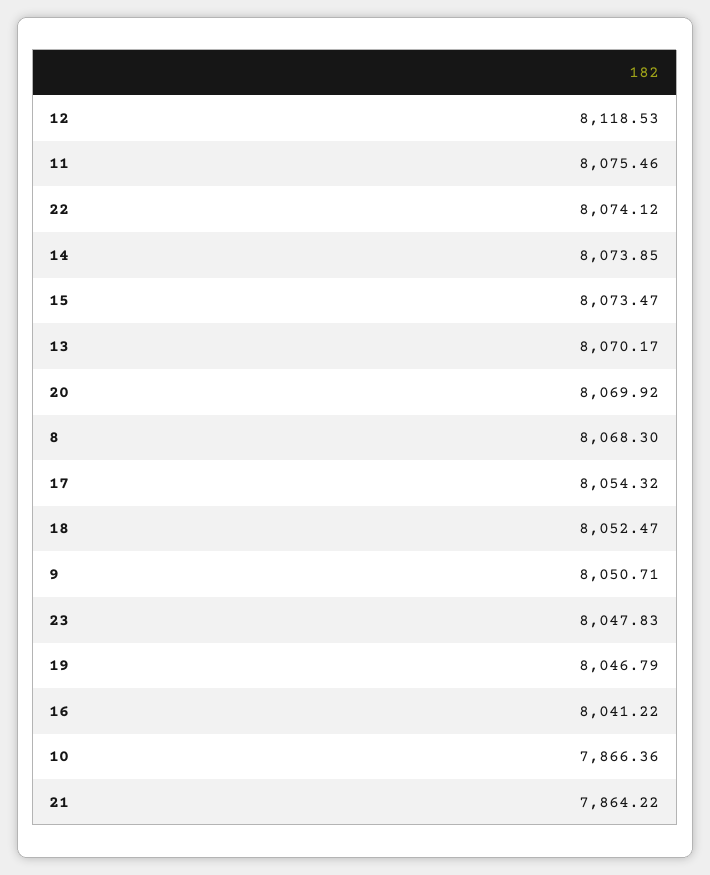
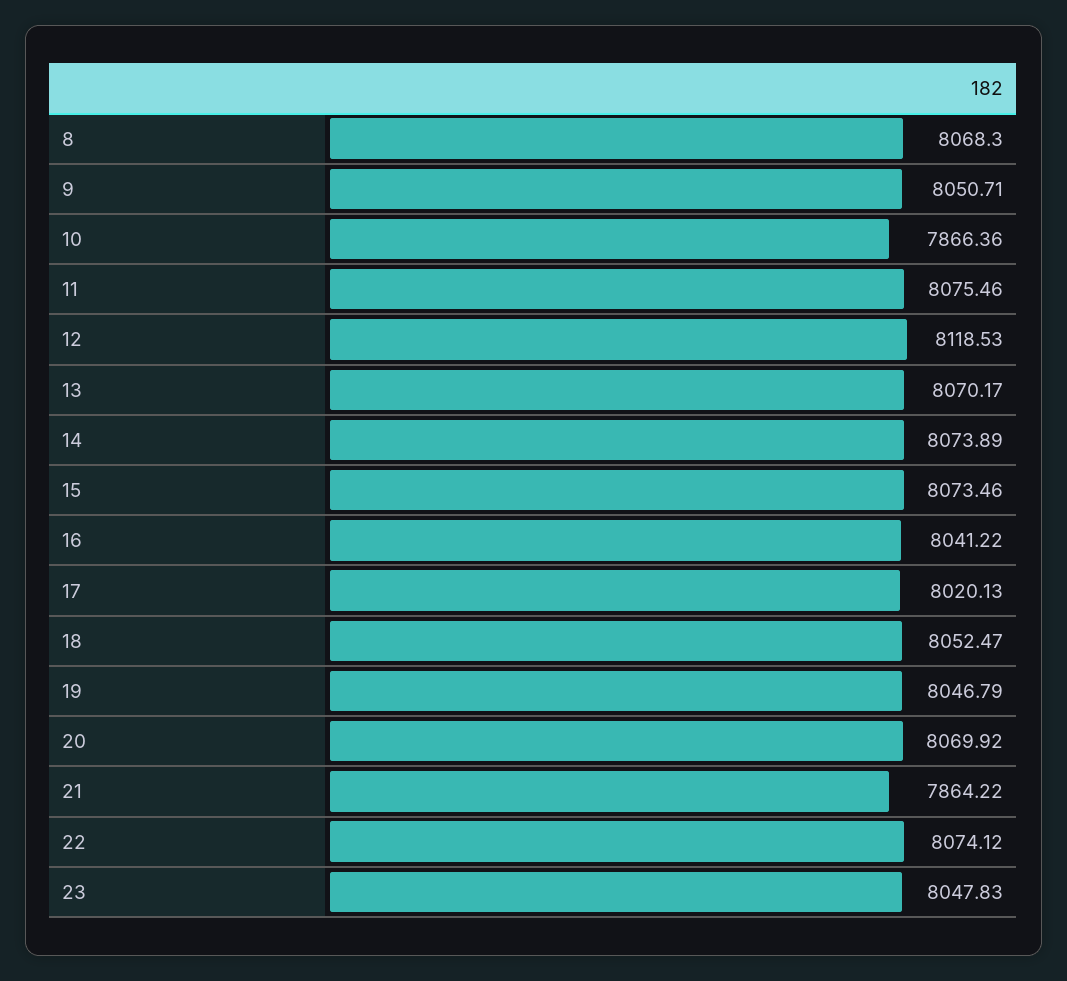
14: 8073.85 -> 8073.89
15: 8073.47 -> 8073.46
17: 8054.32 -> 8020.13

